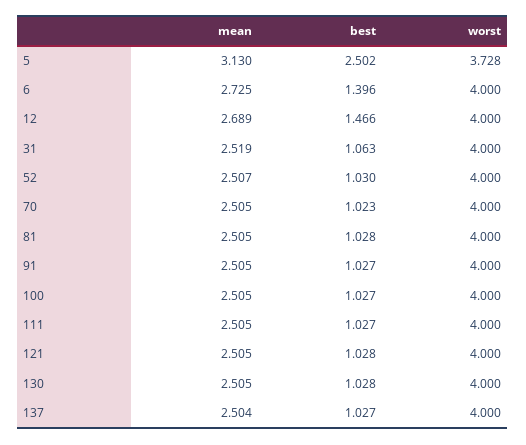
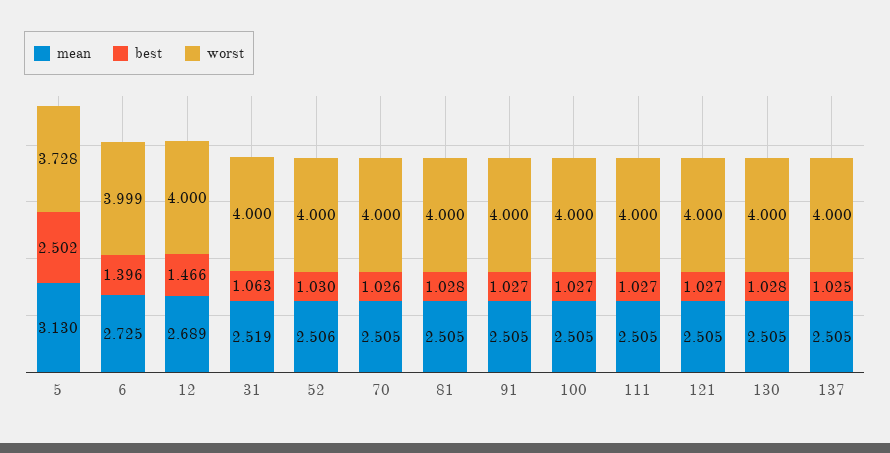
worst, 6: 4 -> 3.999
mean, 52: 2.507 -> 2.506
best, 70: 1.023 -> 1.026
best, 121: 1.028 -> 1.027
mean, 137: 2.504 -> 2.505
best, 137: 1.027 -> 1.025

